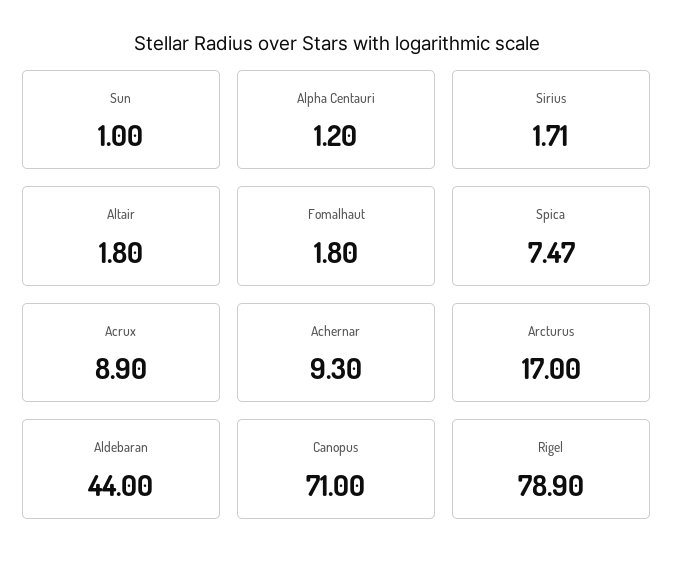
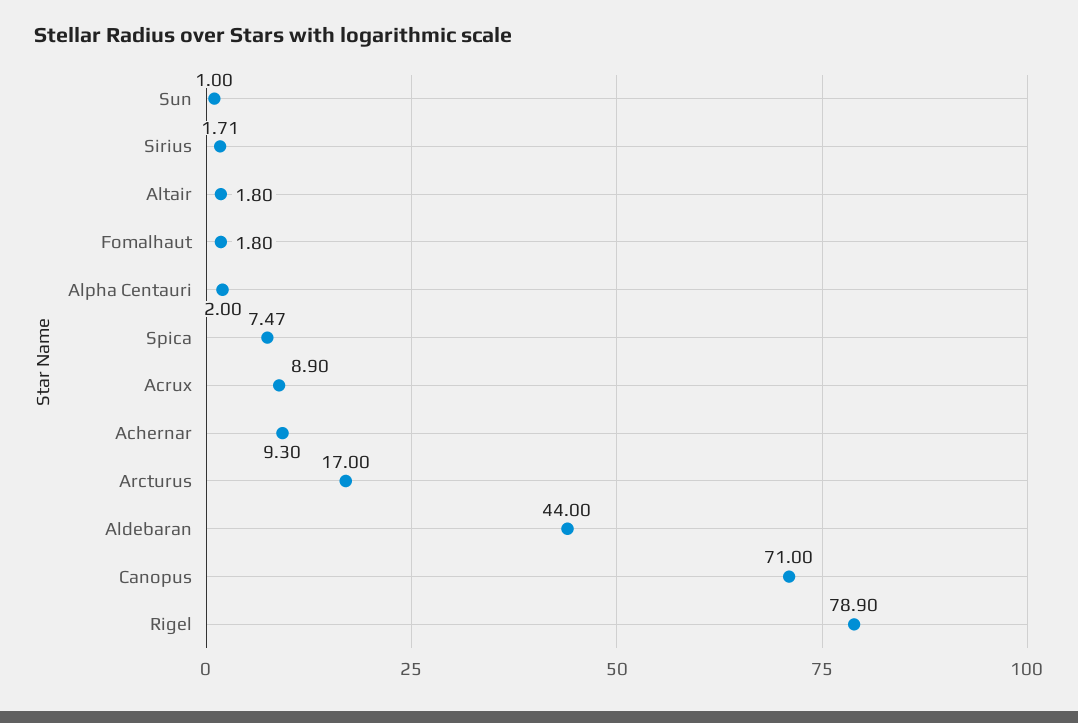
Alpha Centauri: 1.2 -> 2

